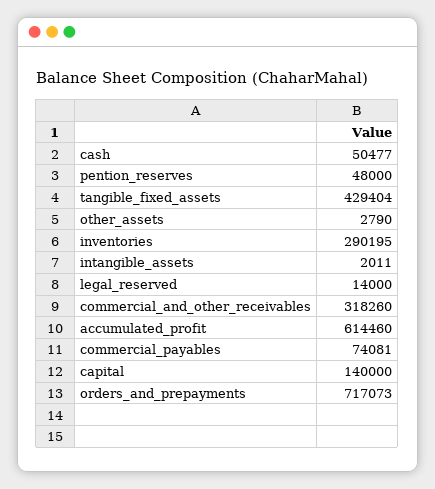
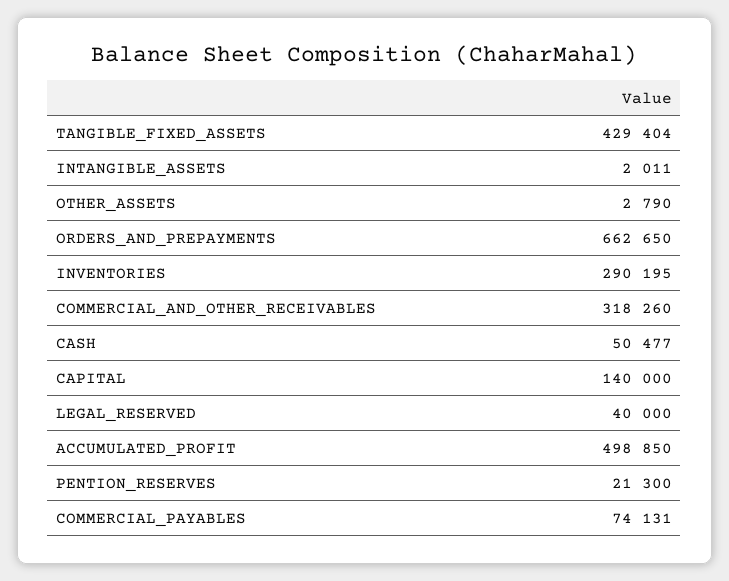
pention_reserves: 48000 -> 21300
legal_reserved: 14000 -> 40000
accumulated_profit: 614460 -> 498850
commercial_payables: 74081 -> 74131
orders_and_prepayments: 717073 -> 662650

